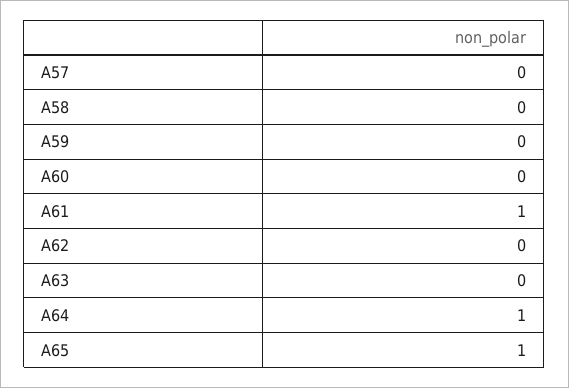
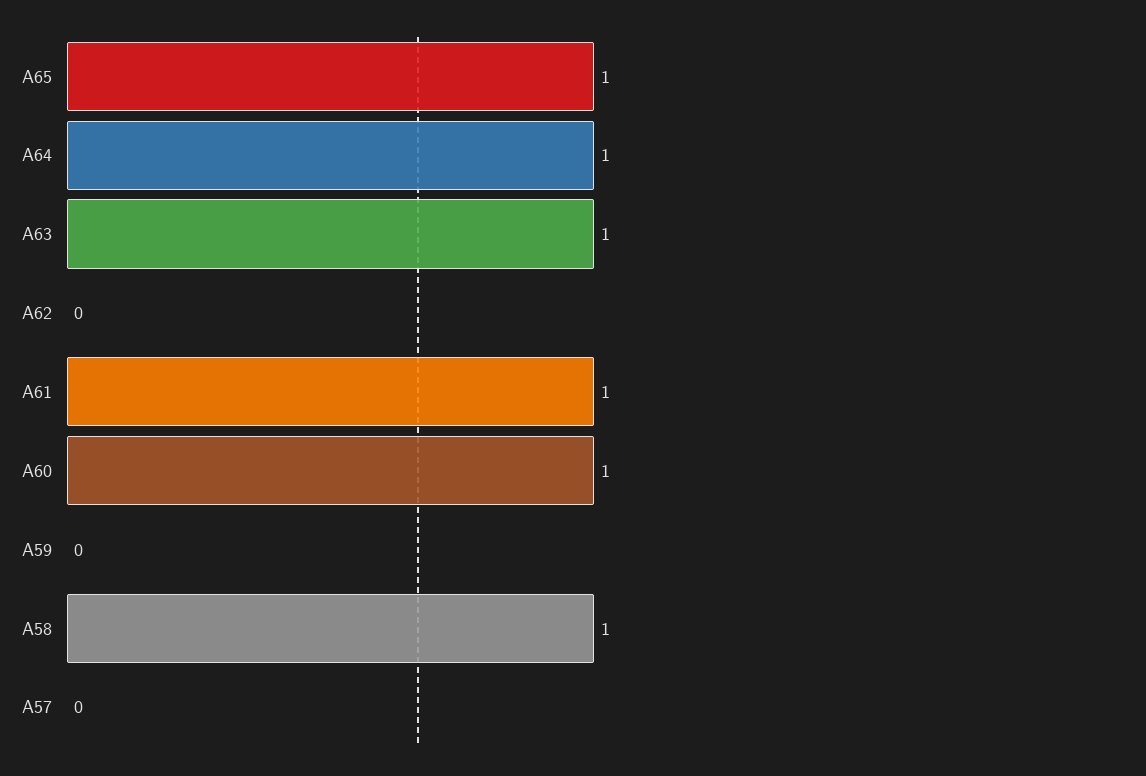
A58: 0 -> 1
A60: 0 -> 1
A63: 0 -> 1

